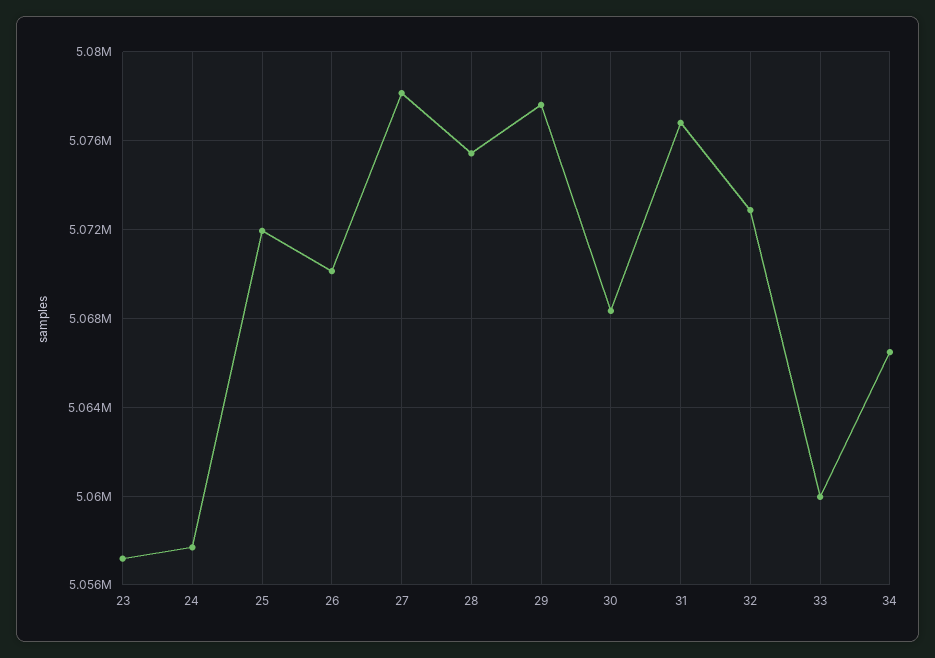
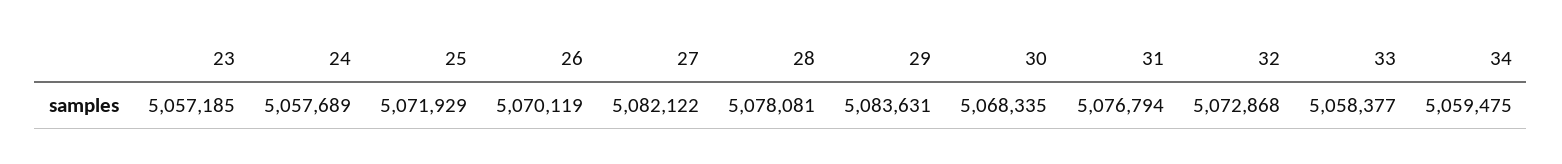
27: 5078000 -> 5082122
28: 5075500 -> 5078081
29: 5077500 -> 5083631
33: 5060000 -> 5058377
34: 5066500 -> 5059475

